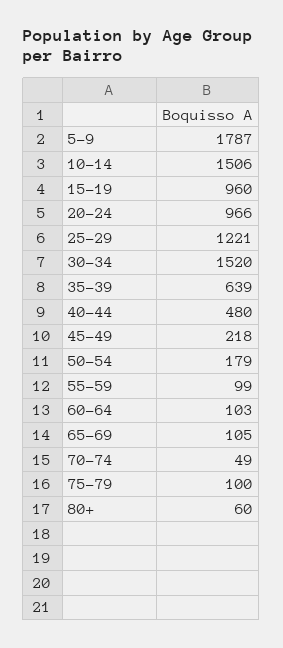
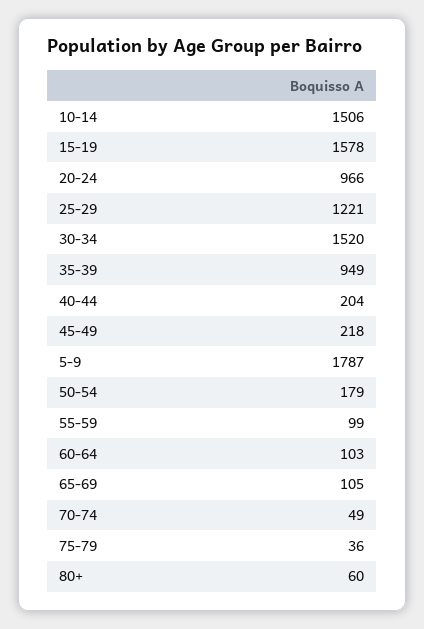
15-19: 960 -> 1578
35-39: 639 -> 949
40-44: 480 -> 204
75-79: 100 -> 36

